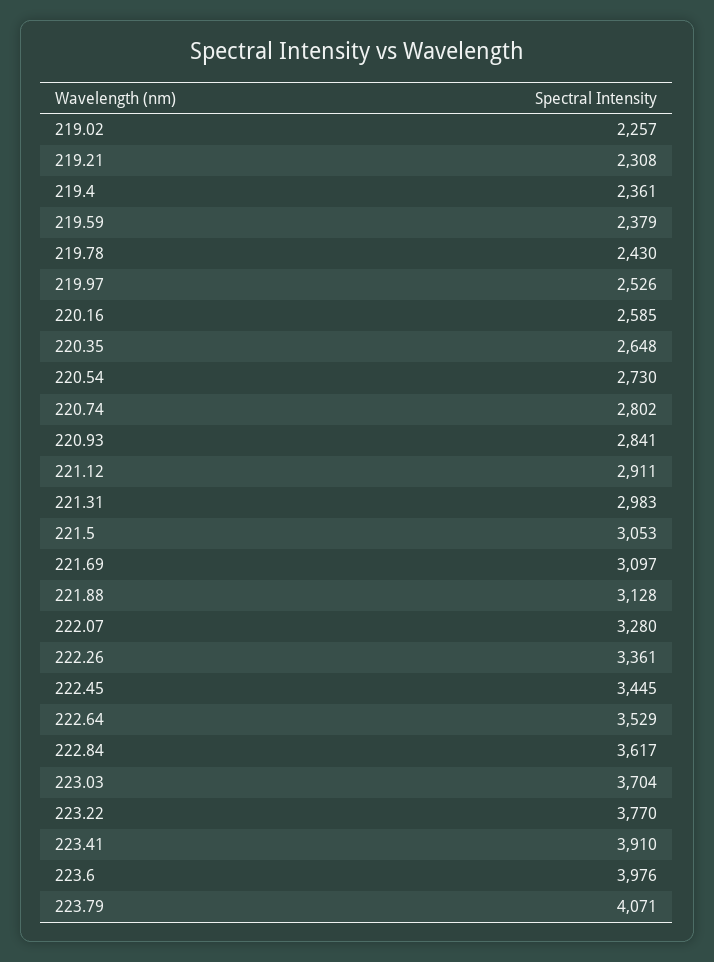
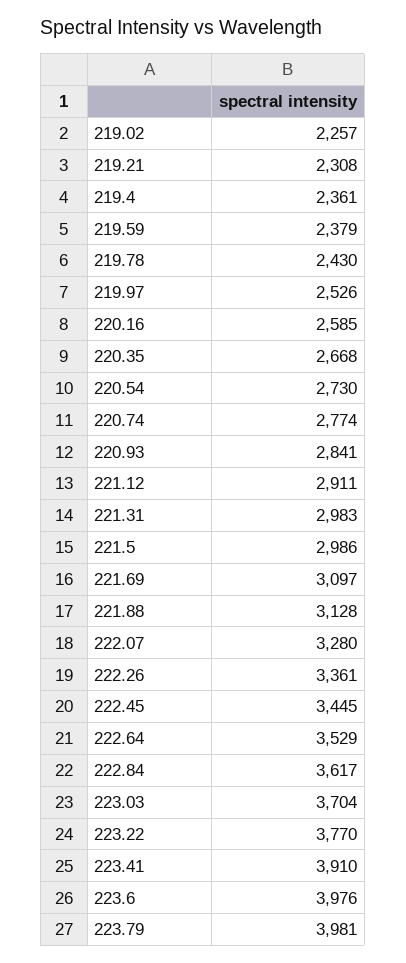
220.35: 2648 -> 2668
220.74: 2802 -> 2774
221.5: 3053 -> 2986
223.79: 4071 -> 3981

